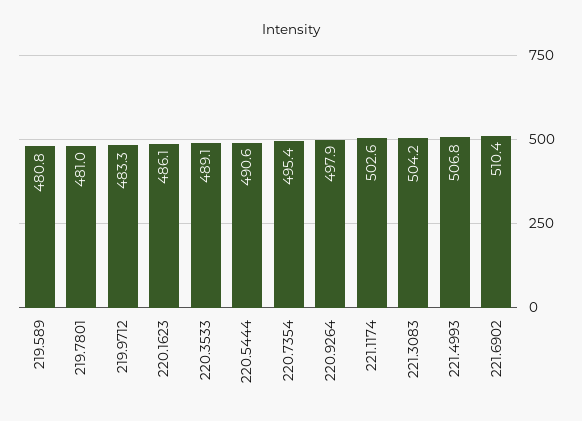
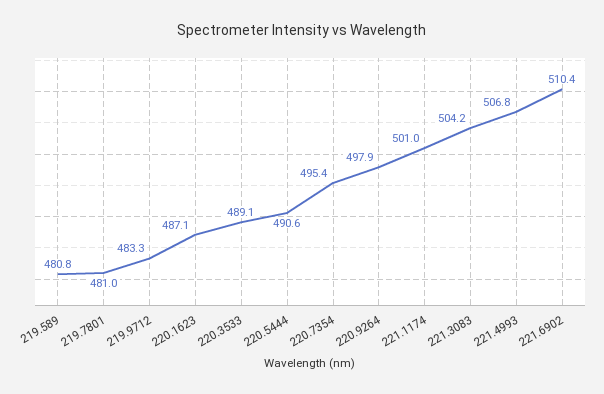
220.1623: 486.1 -> 487.1
221.1174: 502.6 -> 501

